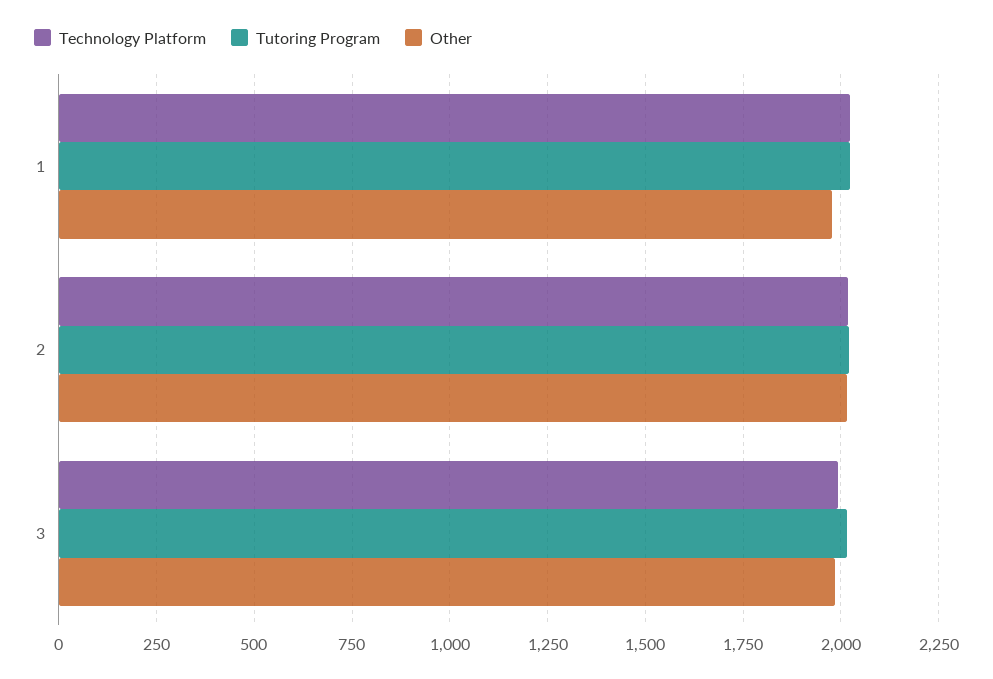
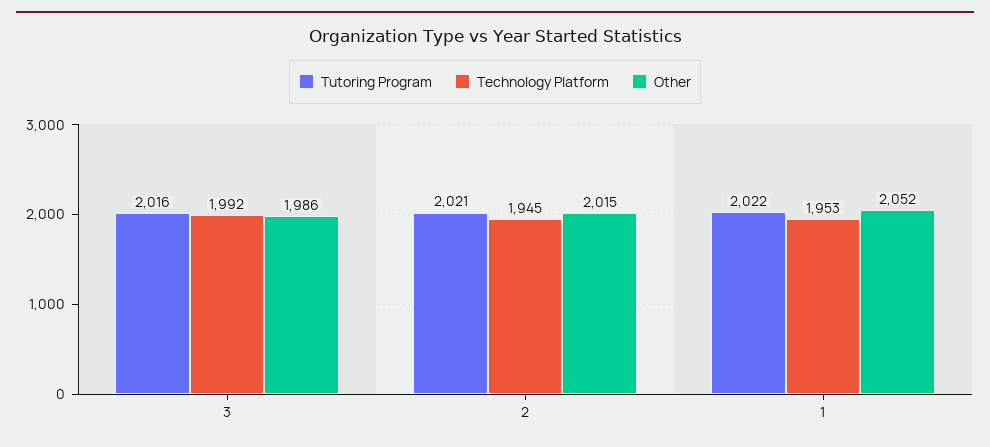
Technology Platform, 1: 2025 -> 1953
Other, 1: 1975 -> 2052
Technology Platform, 2: 2025 -> 1945

